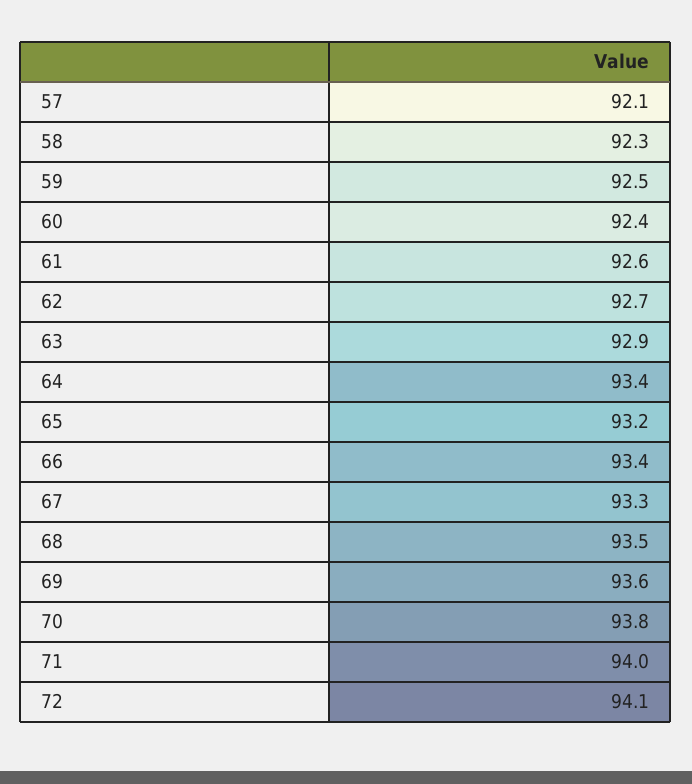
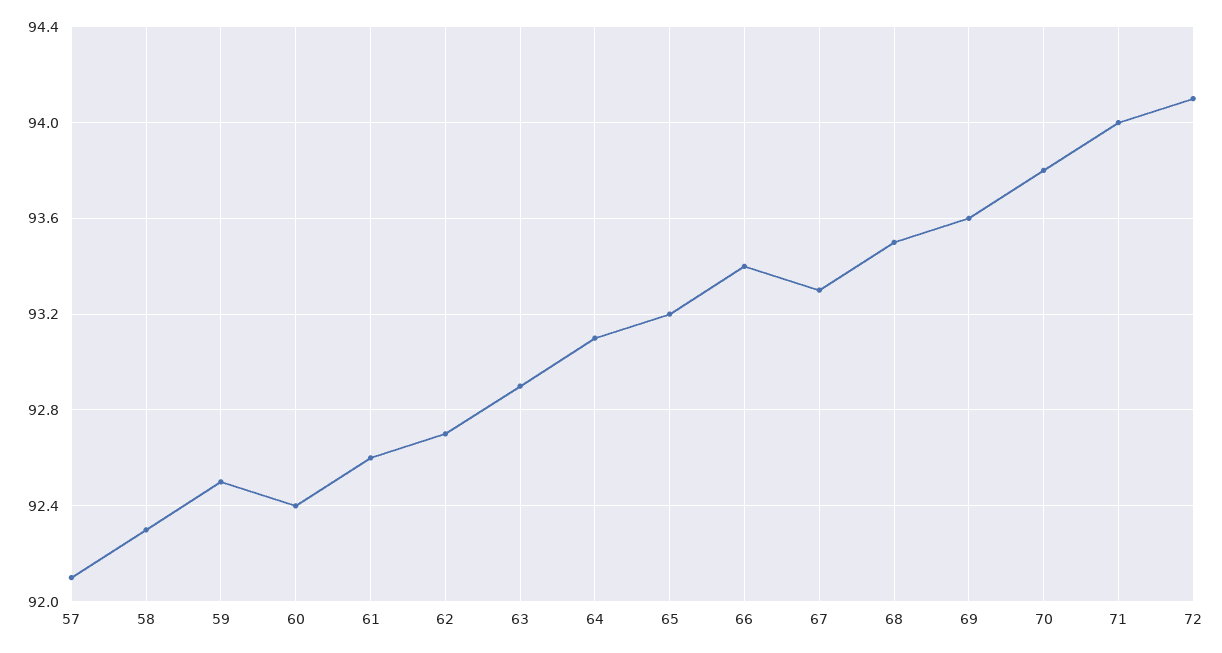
64: 93.4 -> 93.1

